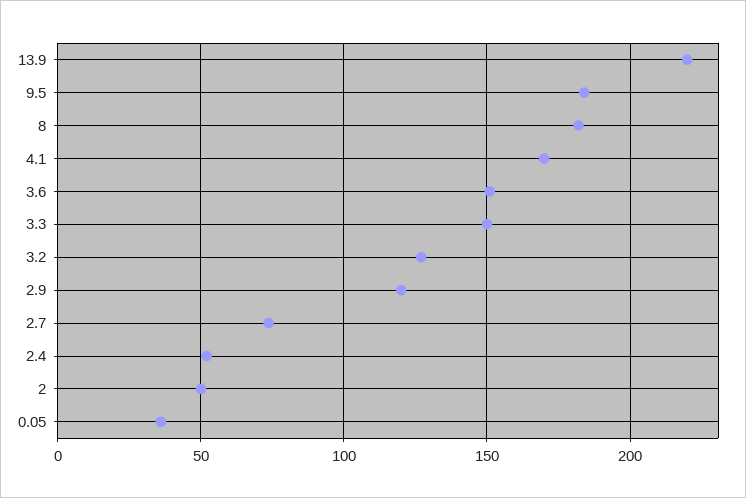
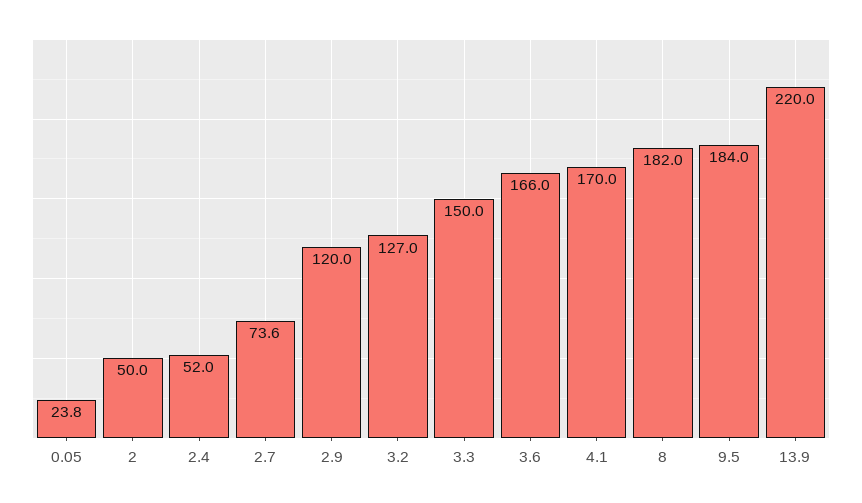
3.6: 150 -> 166
0.05: 35 -> 23.8

